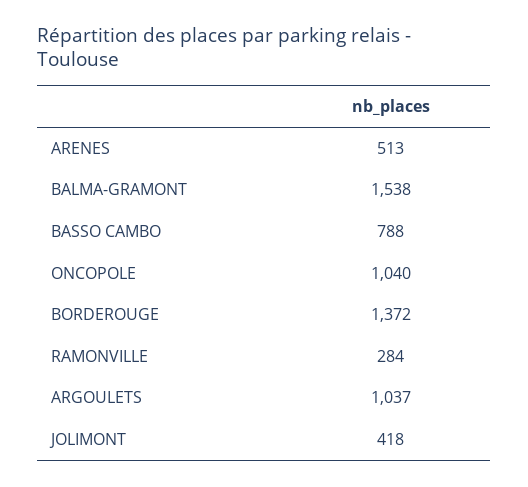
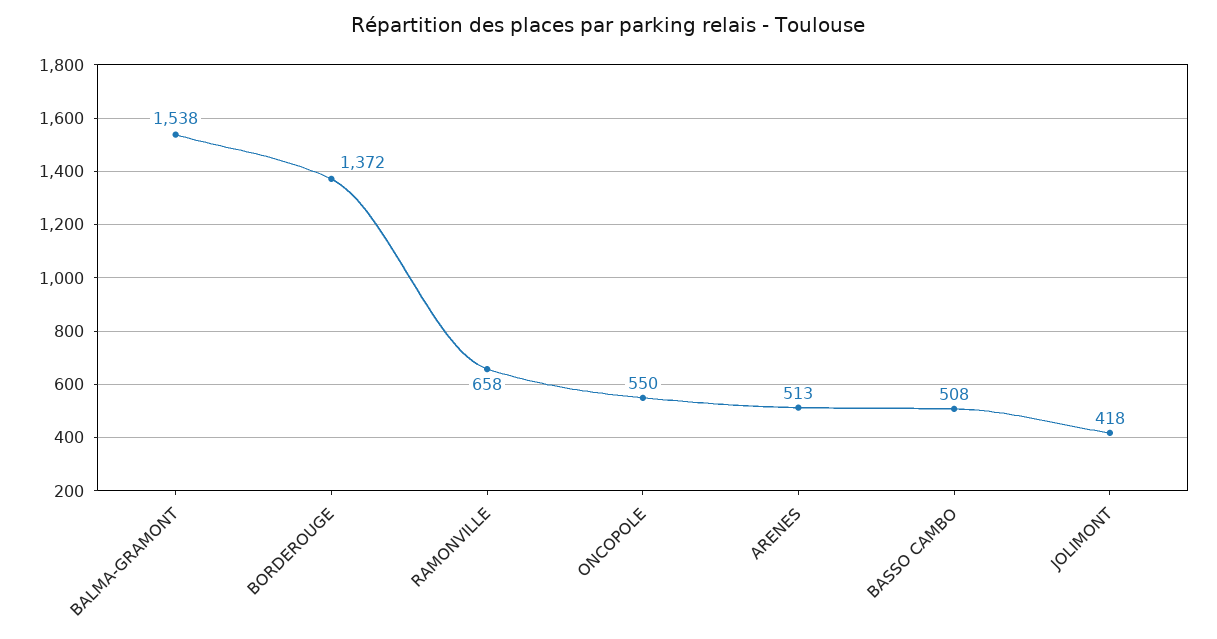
BASSO CAMBO: 788 -> 508
ONCOPOLE: 1040 -> 550
RAMONVILLE: 284 -> 658
ARGOULETS: 1037 -> none

